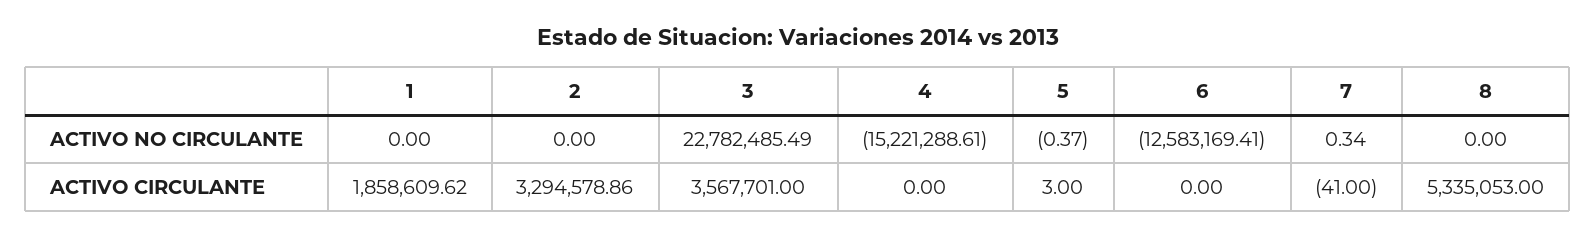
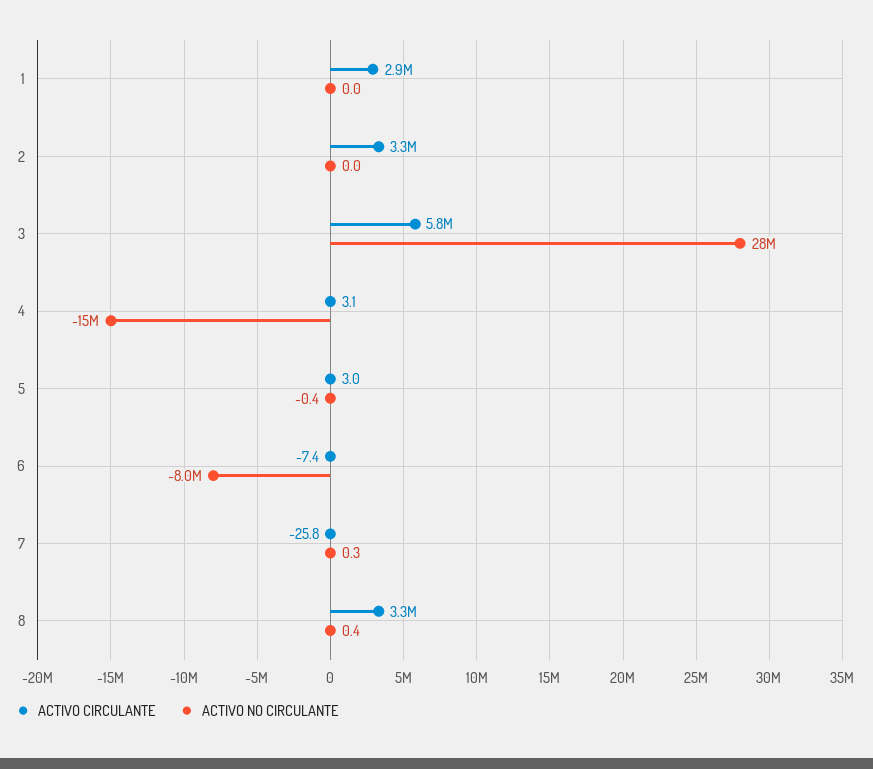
ACTIVO NO CIRCULANTE, 3: 22782485.49 -> 28000000
ACTIVO NO CIRCULANTE, 6: -12583169.41 -> -8000000
ACTIVO NO CIRCULANTE, 8: 0 -> 0.4
ACTIVO CIRCULANTE, 1: 1858609.62 -> 2900000
ACTIVO CIRCULANTE, 3: 3567701 -> 5800000
ACTIVO CIRCULANTE, 4: 0 -> 3.1
ACTIVO CIRCULANTE, 6: 0 -> -7.4
ACTIVO CIRCULANTE, 7: -41 -> -25.8
ACTIVO CIRCULANTE, 8: 5335053 -> 3300000

